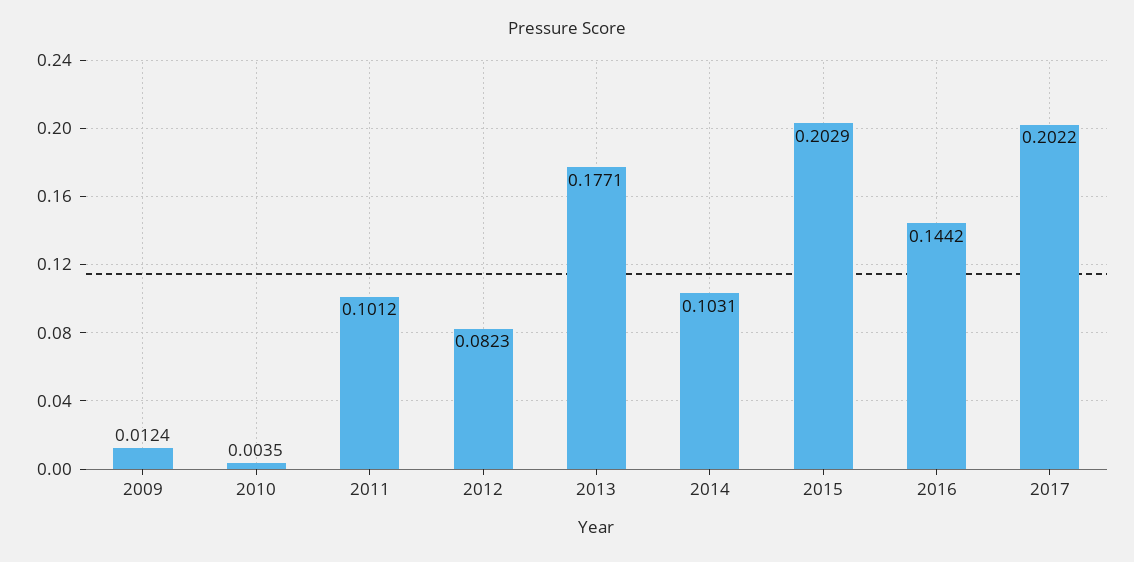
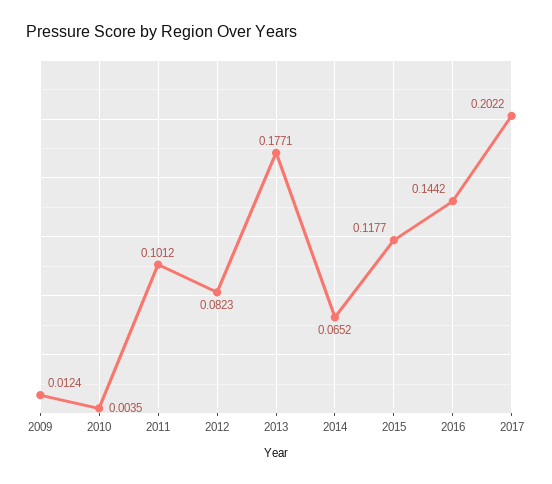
2014: 0.1031 -> 0.0652
2015: 0.2029 -> 0.1177

